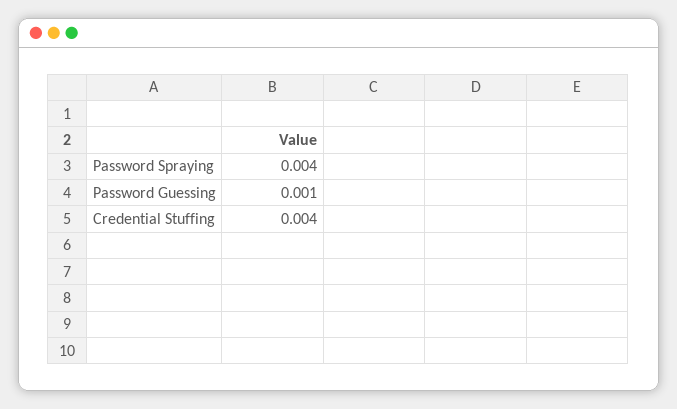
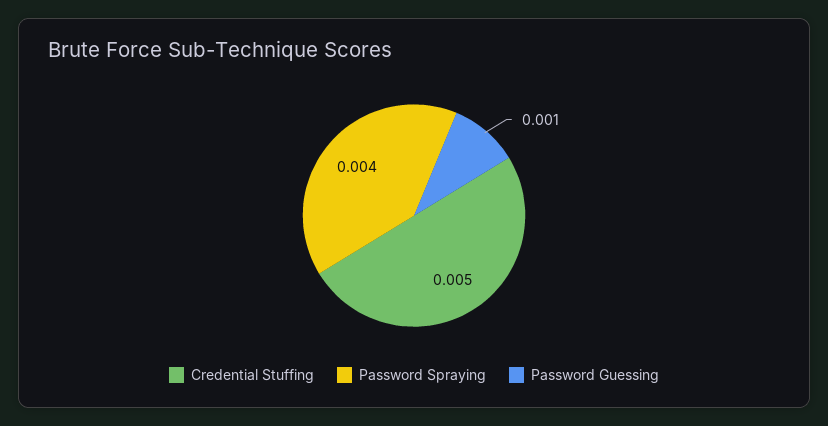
Credential Stuffing: 0.004 -> 0.005

